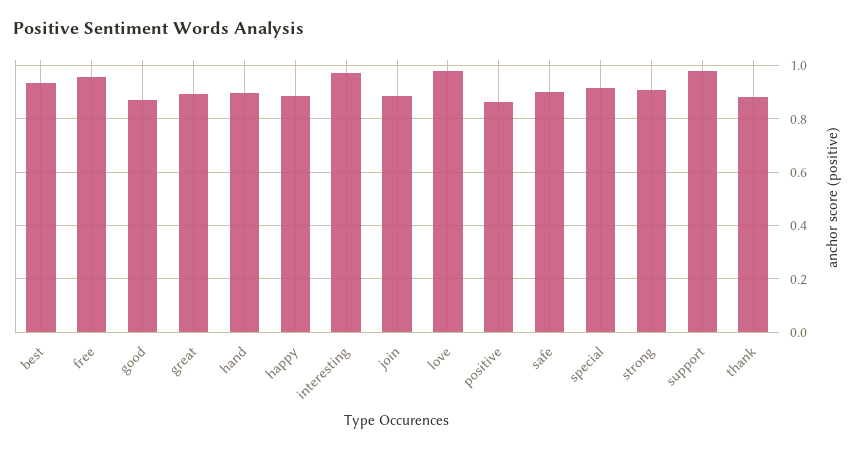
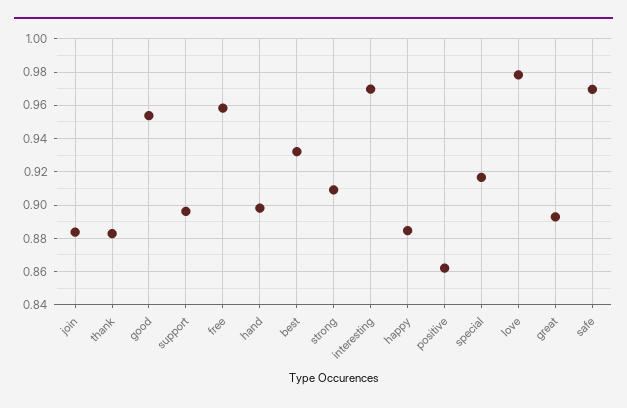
good: 0.875 -> 0.955
safe: 0.9 -> 0.97
support: 0.975 -> 0.895

